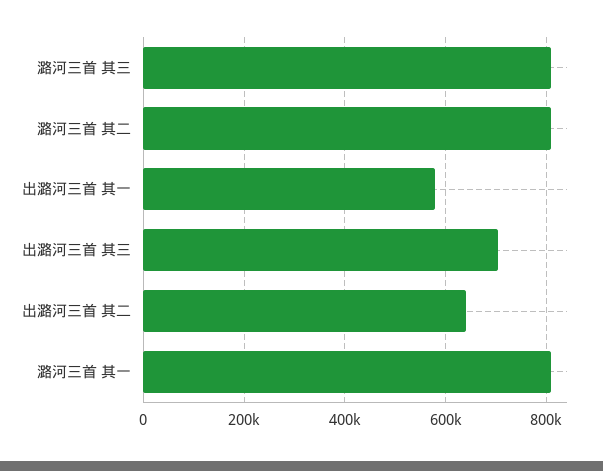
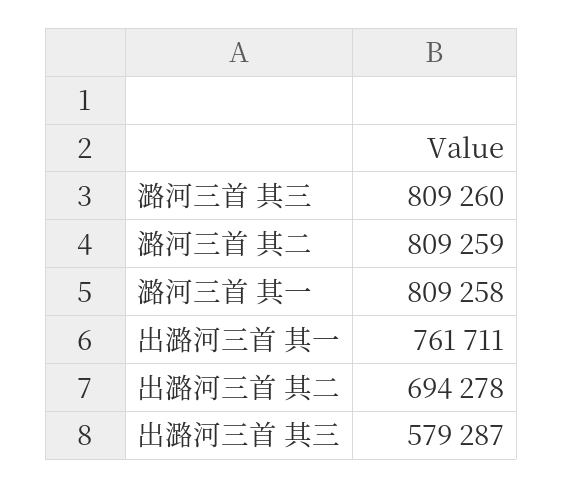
出潞河三首 其一: 580000 -> 761711
出潞河三首 其三: 700000 -> 579287
出潞河三首 其二: 640000 -> 694278

